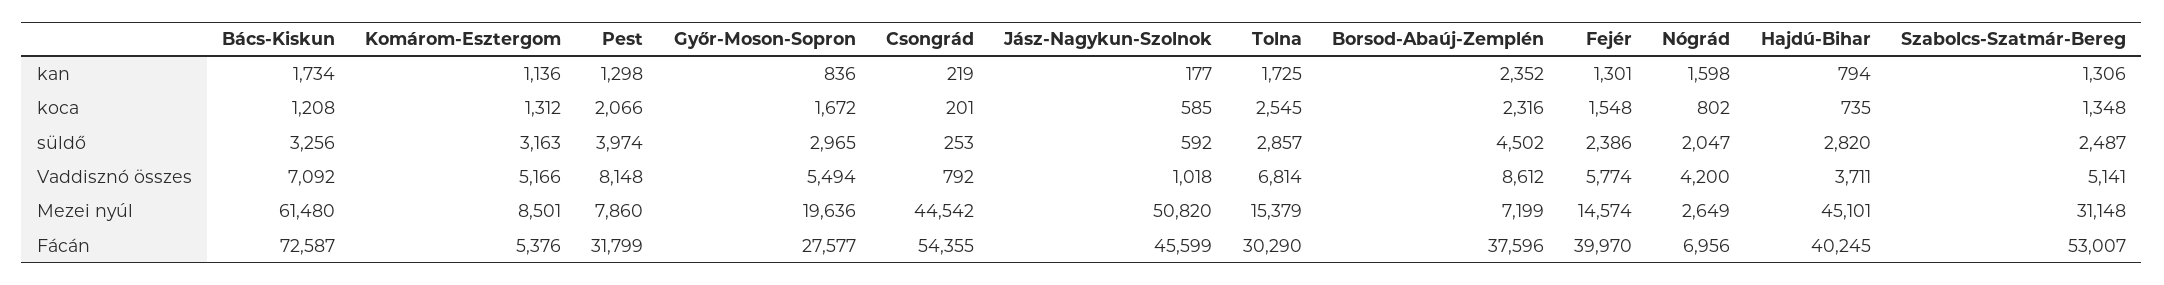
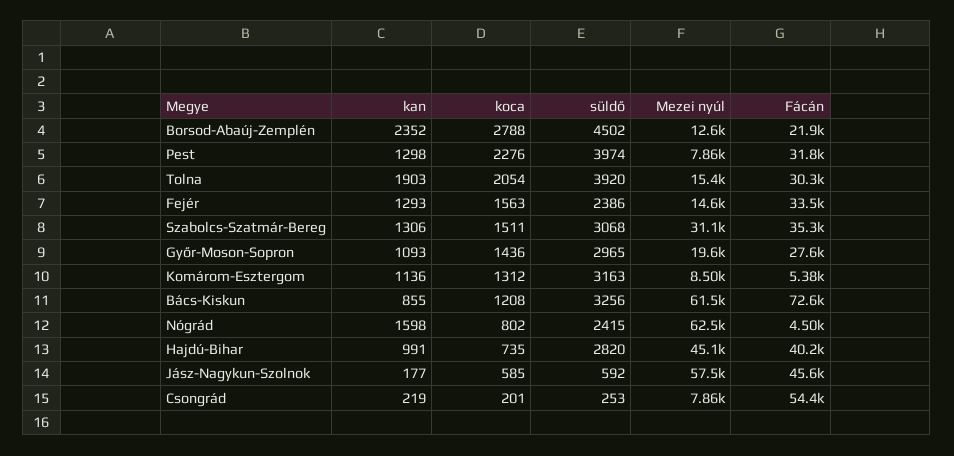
Bács-Kiskun, kan: 1734 -> 855
Győr-Moson-Sopron, kan: 836 -> 1093
Tolna, kan: 1725 -> 1903
Fejér, kan: 1301 -> 1293
Hajdú-Bihar, kan: 794 -> 991
Pest, koca: 2066 -> 2276
Győr-Moson-Sopron, koca: 1672 -> 1436
Tolna, koca: 2545 -> 2054
Borsod-Abaúj-Zemplén, koca: 2316 -> 2788
Fejér, koca: 1548 -> 1563
Szabolcs-Szatmár-Bereg, koca: 1348 -> 1511
Tolna, süldő: 2857 -> 3920
Nógrád, süldő: 2047 -> 2415
Szabolcs-Szatmár-Bereg, süldő: 2487 -> 3068
Bács-Kiskun, Vaddisznó összes: 7092 -> none
Komárom-Esztergom, Vaddisznó összes: 5166 -> none
Pest, Vaddisznó összes: 8148 -> none
Győr-Moson-Sopron, Vaddisznó összes: 5494 -> none
Csongrád, Vaddisznó összes: 792 -> none
Jász-Nagykun-Szolnok, Vaddisznó összes: 1018 -> none
Tolna, Vaddisznó összes: 6814 -> none
Borsod-Abaúj-Zemplén, Vaddisznó összes: 8612 -> none
Fejér, Vaddisznó összes: 5774 -> none
Nógrád, Vaddisznó összes: 4200 -> none
Hajdú-Bihar, Vaddisznó összes: 3711 -> none
Szabolcs-Szatmár-Bereg, Vaddisznó összes: 5141 -> none
Csongrád, Mezei nyúl: 44542 -> 7860
Jász-Nagykun-Szolnok, Mezei nyúl: 50820 -> 57500
Borsod-Abaúj-Zemplén, Mezei nyúl: 7199 -> 12600
Nógrád, Mezei nyúl: 2649 -> 62500
Borsod-Abaúj-Zemplén, Fácán: 37596 -> 21900
Fejér, Fácán: 39970 -> 33500
Nógrád, Fácán: 6956 -> 4500
Szabolcs-Szatmár-Bereg, Fácán: 53007 -> 35300

